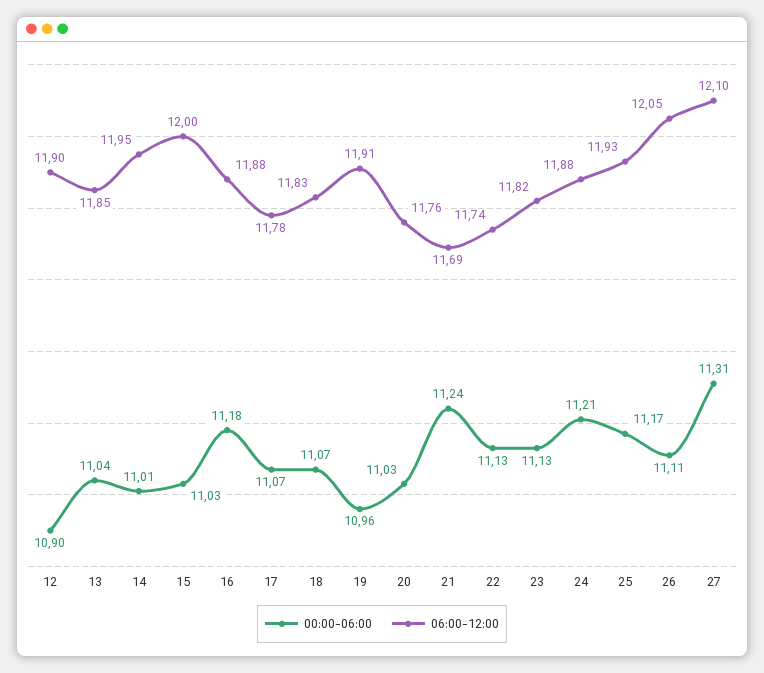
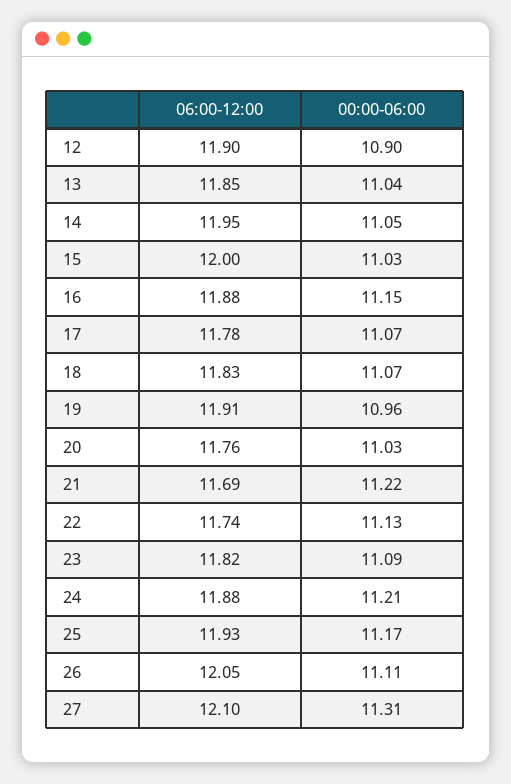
00:00-06:00, 14: 11.01 -> 11.05
00:00-06:00, 16: 11.18 -> 11.15
00:00-06:00, 21: 11.24 -> 11.22
00:00-06:00, 23: 11.13 -> 11.09

